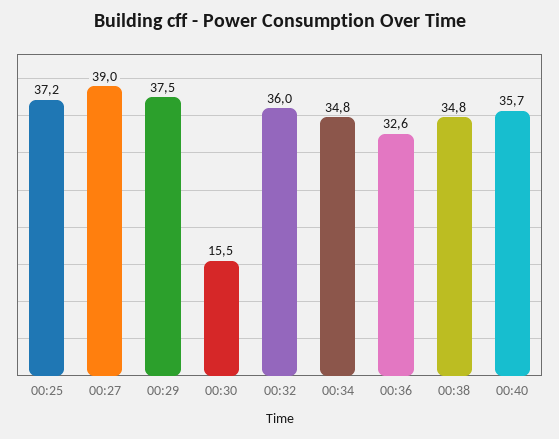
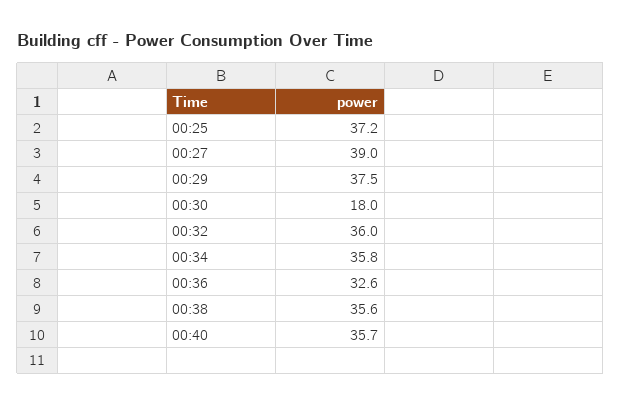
00:30: 15.5 -> 18
00:34: 34.8 -> 35.8
00:38: 34.8 -> 35.6

